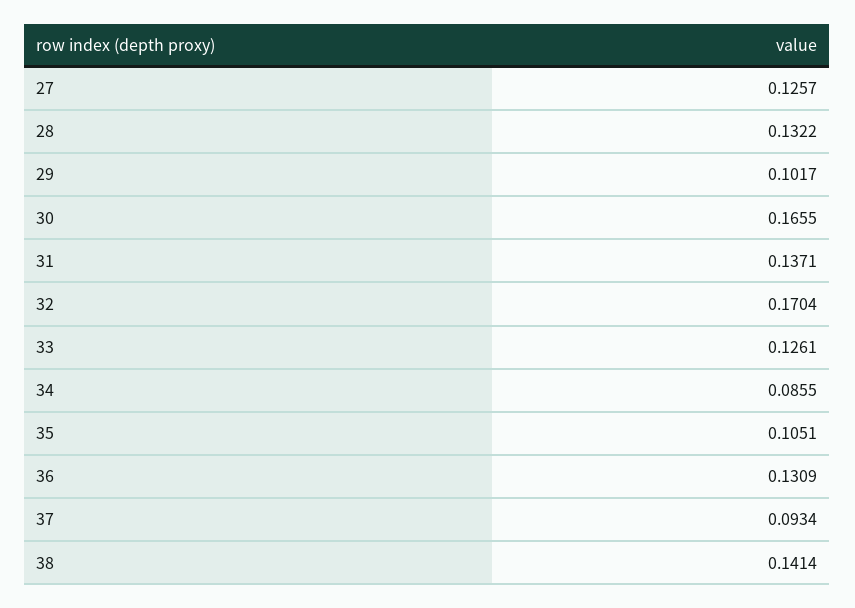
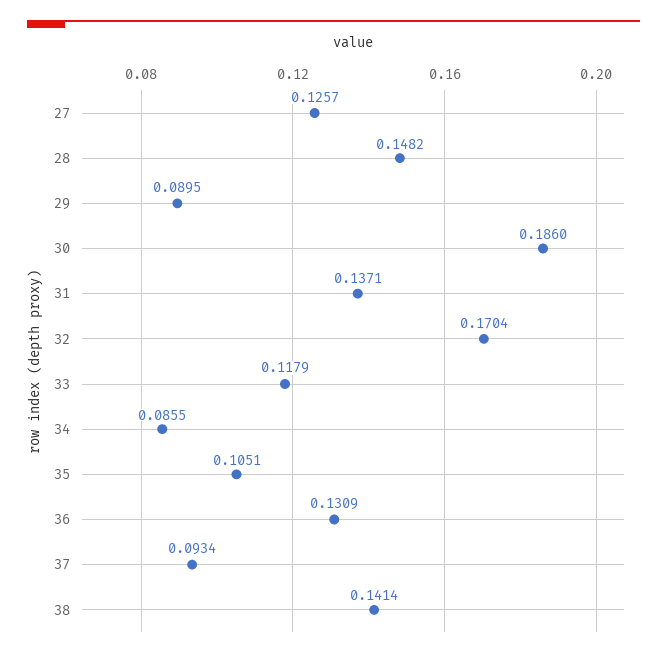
28: 0.1322 -> 0.1482
29: 0.1017 -> 0.0895
30: 0.1655 -> 0.186
33: 0.1261 -> 0.1179

